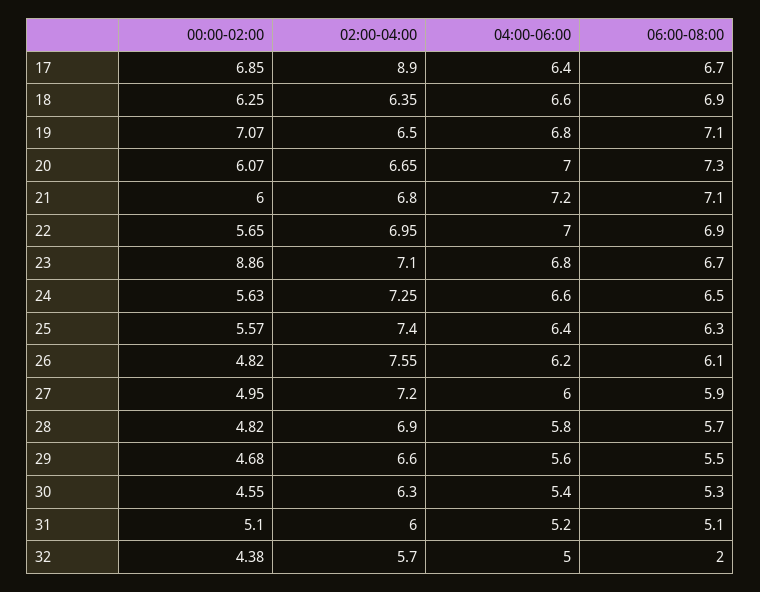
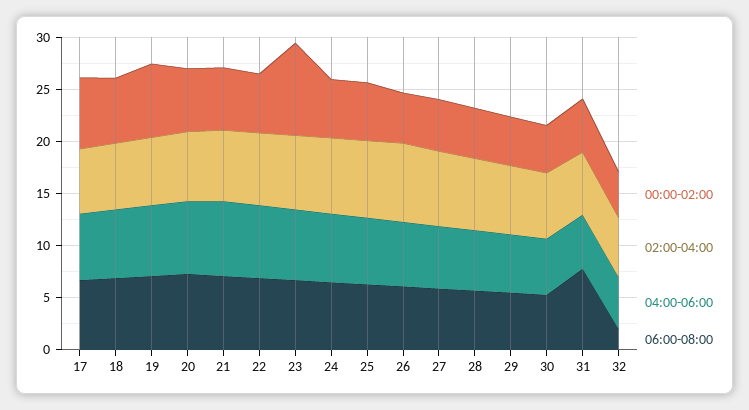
02:00-04:00, 17: 8.9 -> 6
06:00-08:00, 31: 5.1 -> 8

